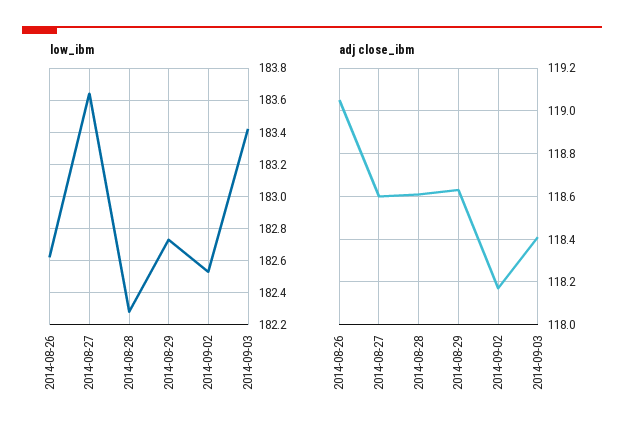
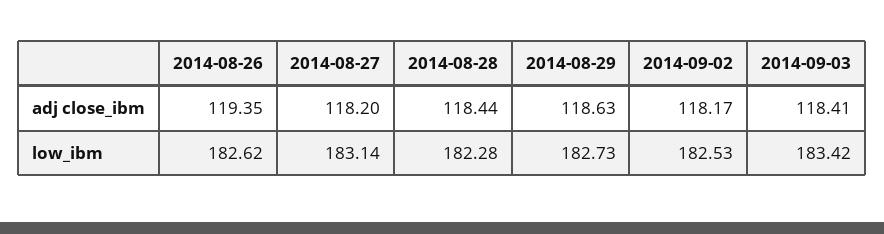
low_ibm, 2014-08-27: 183.65 -> 183.14
adj close_ibm, 2014-08-26: 119.05 -> 119.35
adj close_ibm, 2014-08-27: 118.6 -> 118.2
adj close_ibm, 2014-08-28: 118.6 -> 118.44

